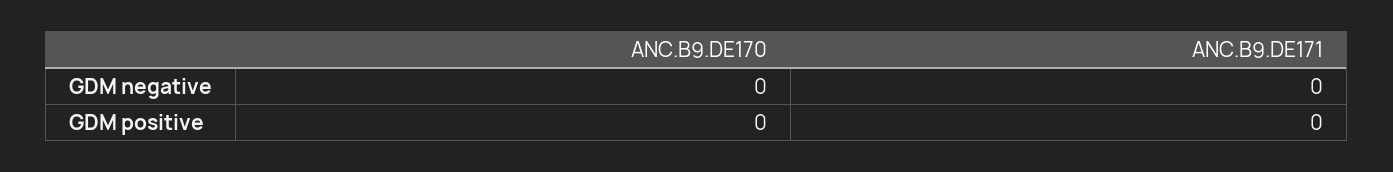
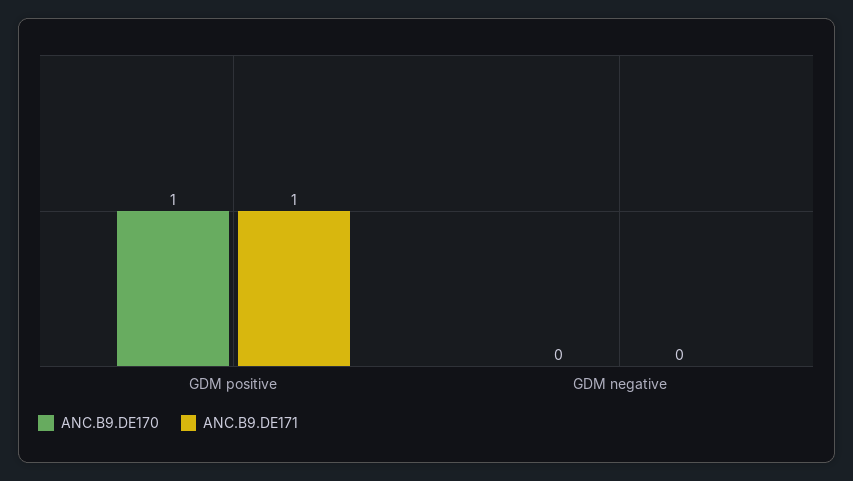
ANC.B9.DE170, GDM positive: 0 -> 1
ANC.B9.DE171, GDM positive: 0 -> 1

